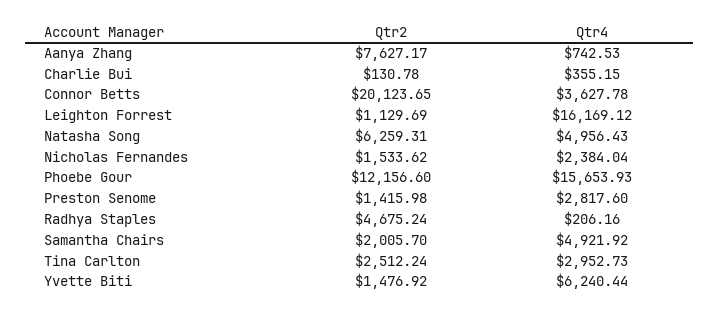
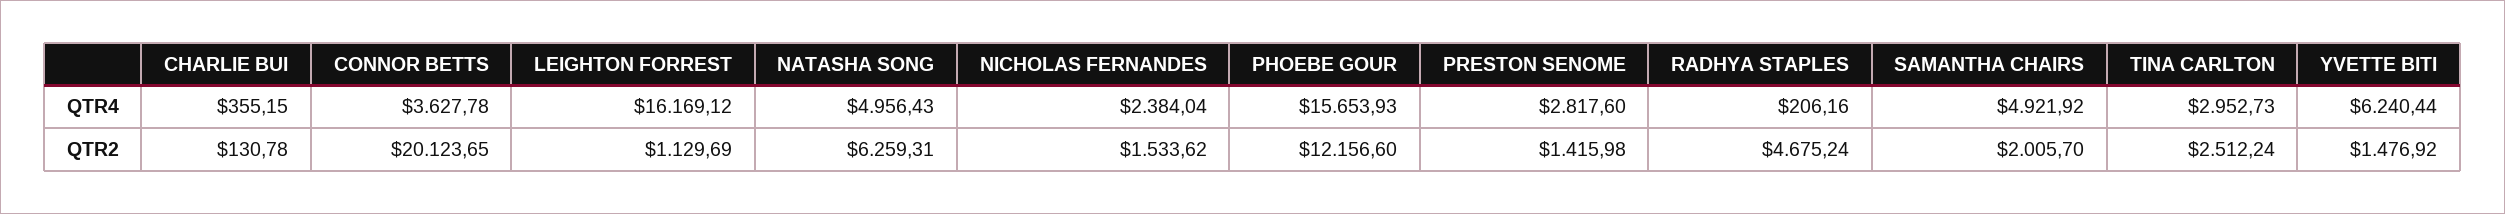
Qtr2, Aanya Zhang: 7627.17 -> none
Qtr4, Aanya Zhang: 742.53 -> none

